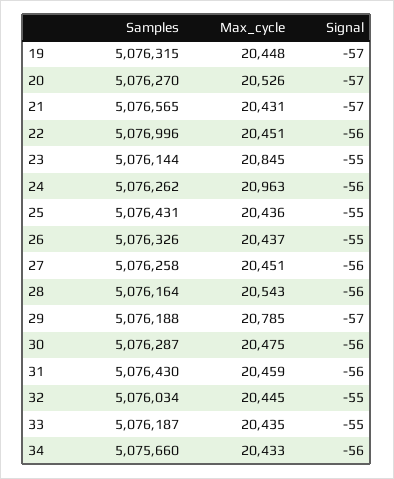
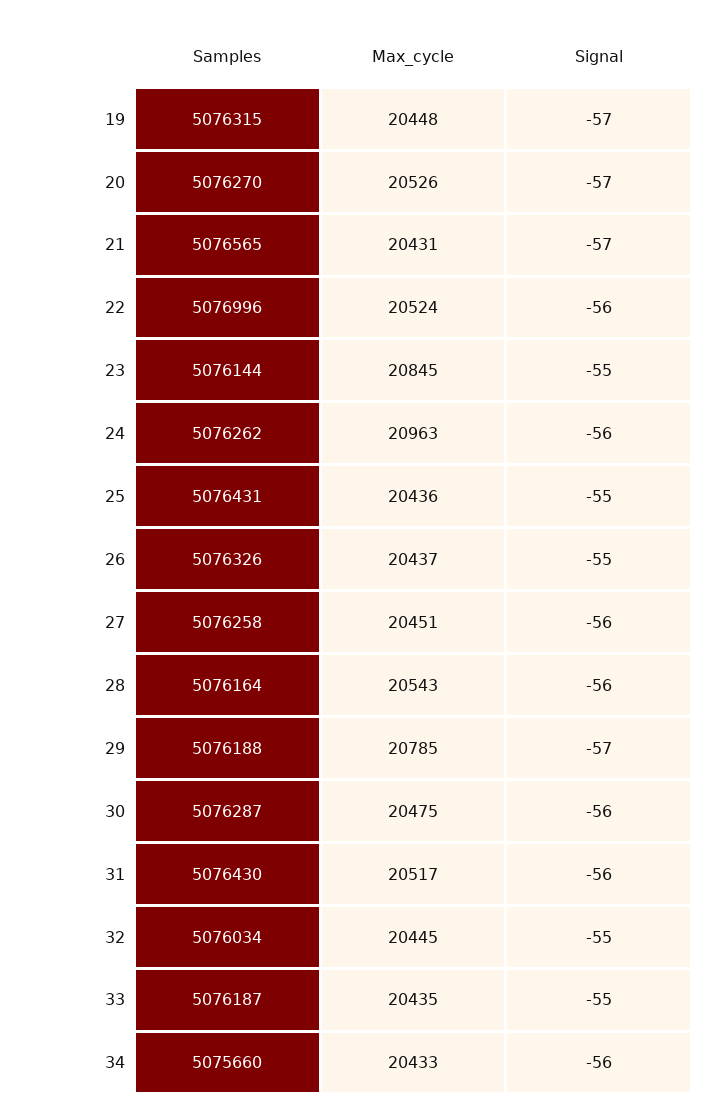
Max_cycle, 22: 20451 -> 20524
Max_cycle, 31: 20459 -> 20517

